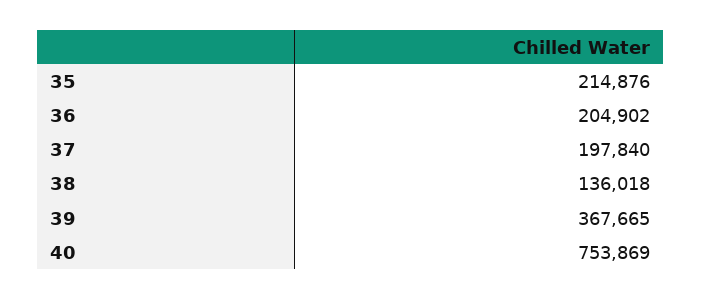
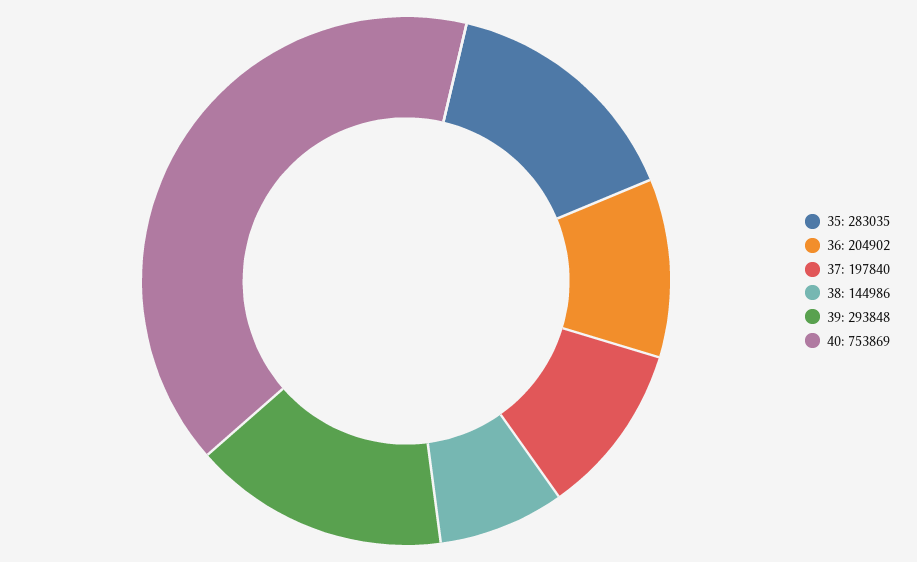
35: 214876 -> 283035
38: 136018 -> 144986
39: 367665 -> 293848

